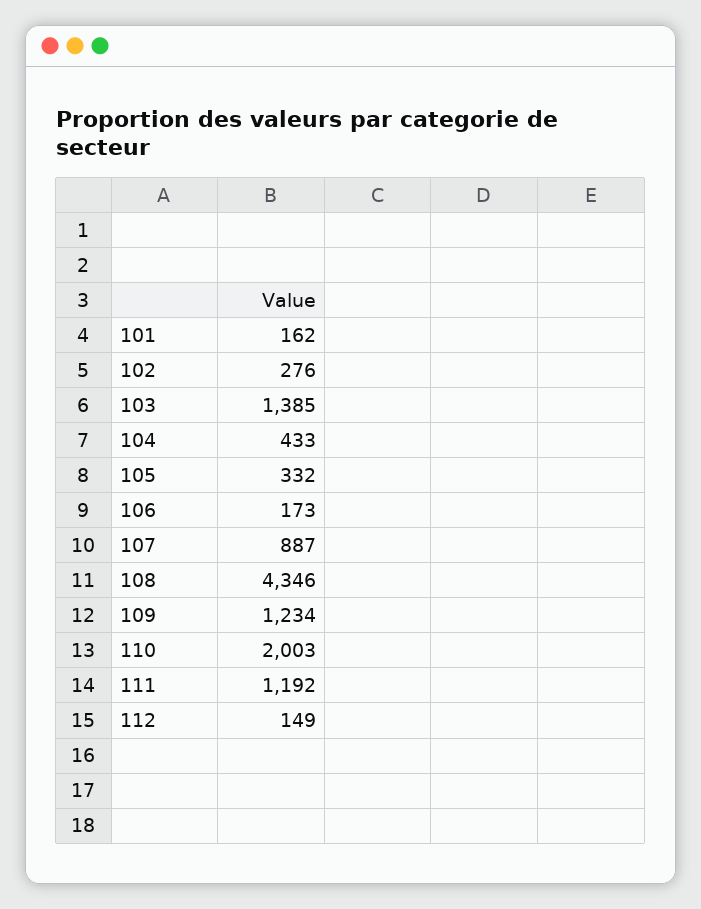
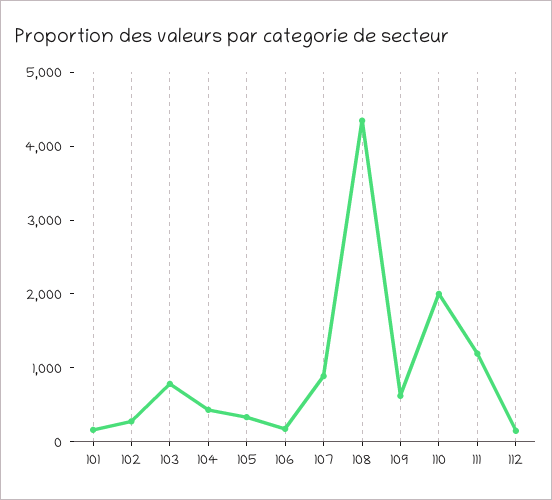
103: 1385 -> 800
109: 1234 -> 600

